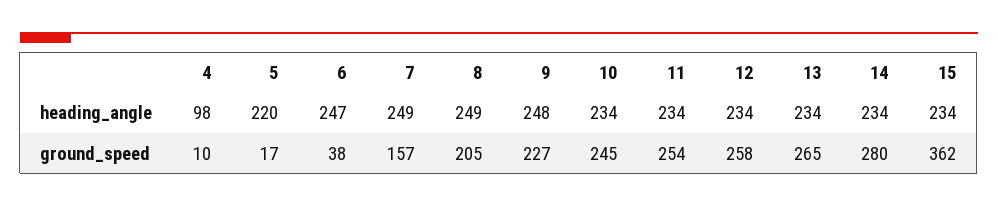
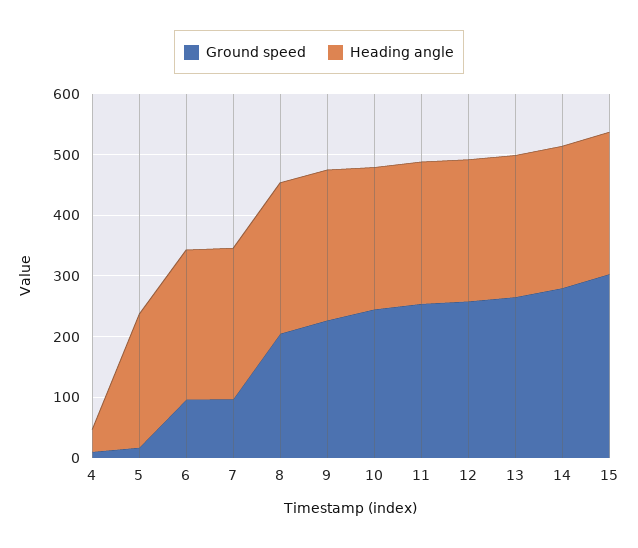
heading_angle, 4: 98 -> 40
ground_speed, 6: 38 -> 100
ground_speed, 7: 157 -> 100
ground_speed, 15: 362 -> 300

